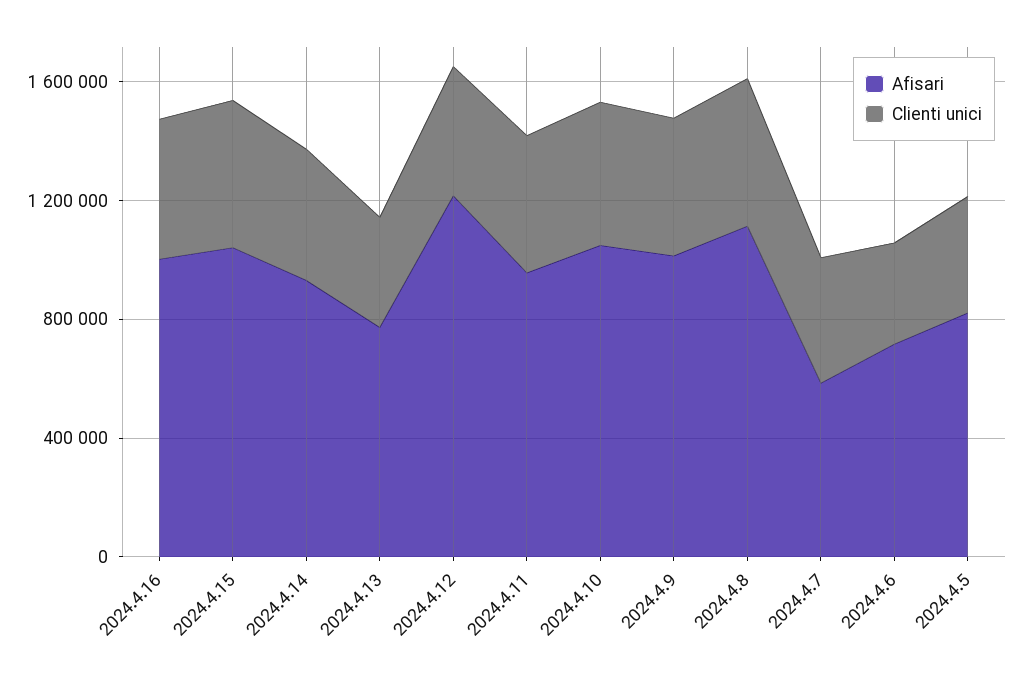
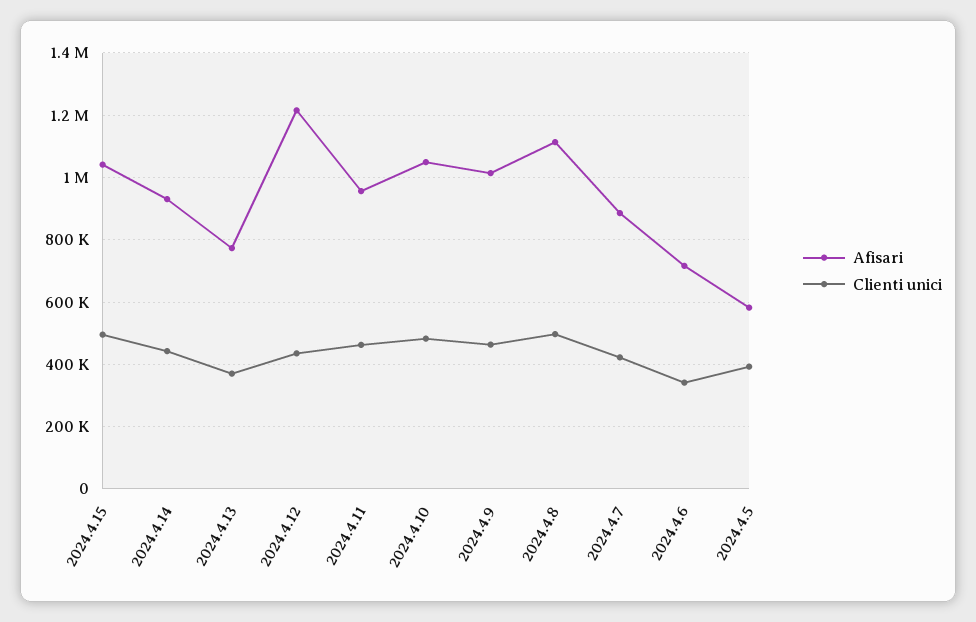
Afisari, 2024.4.16: 1000000 -> none
Clienti unici, 2024.4.16: 500000 -> none
Afisari, 2024.4.7: 600000 -> 880000
Afisari, 2024.4.5: 800000 -> 580000

